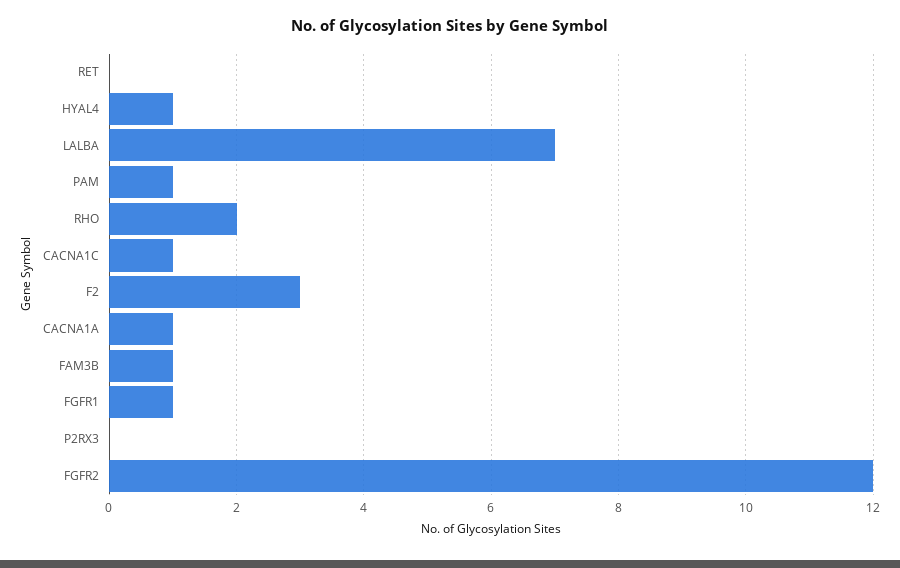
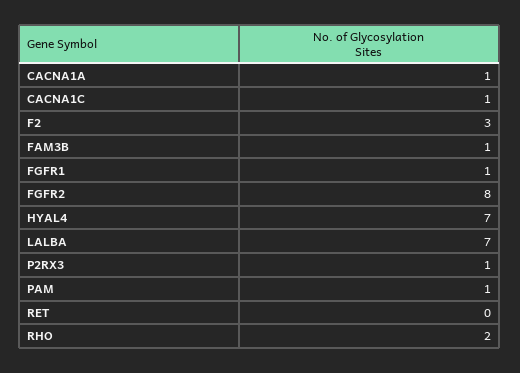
HYAL4: 1 -> 7
P2RX3: 0 -> 1
FGFR2: 12 -> 8

